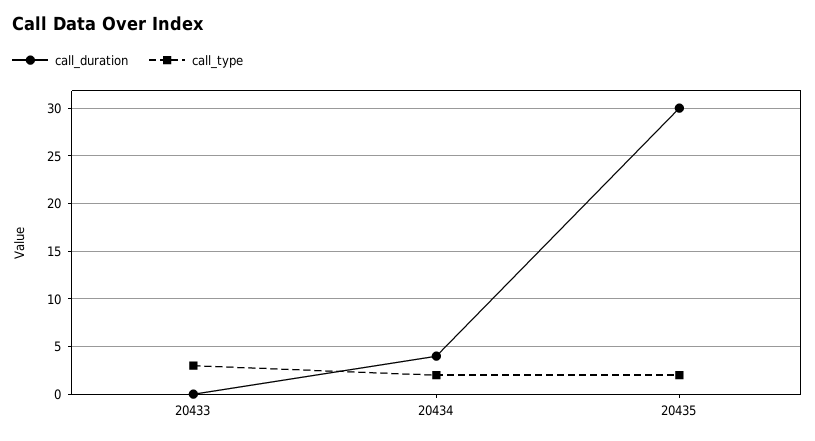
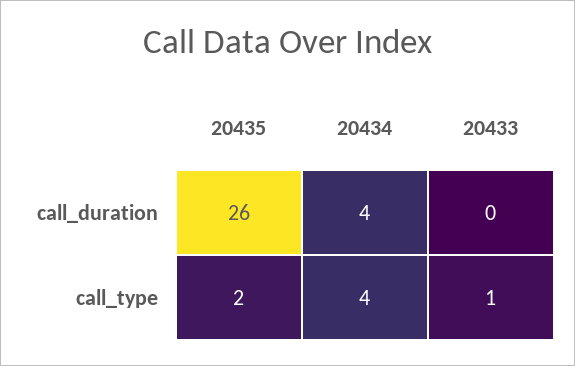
call_type, 20433: 3 -> 1
call_type, 20434: 2 -> 4
call_duration, 20435: 30 -> 26

